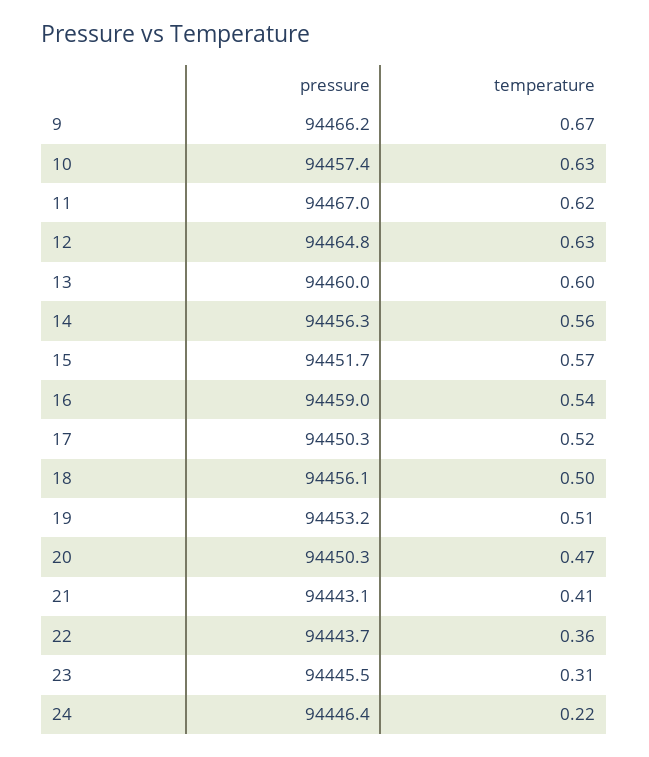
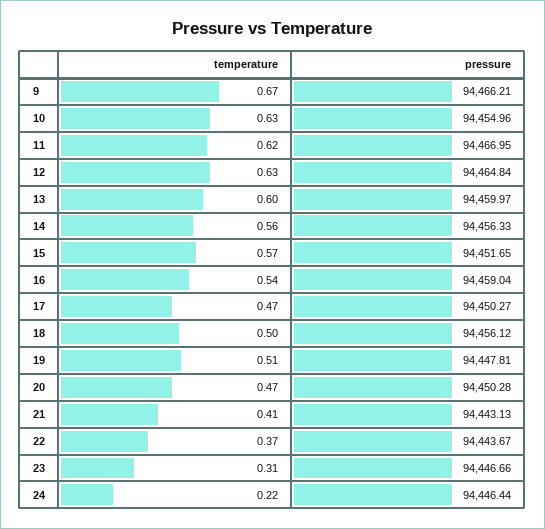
pressure, 10: 94457.4 -> 94454.96
temperature, 17: 0.52 -> 0.47
pressure, 19: 94453.2 -> 94447.81
temperature, 22: 0.36 -> 0.37
pressure, 23: 94445.5 -> 94446.66

